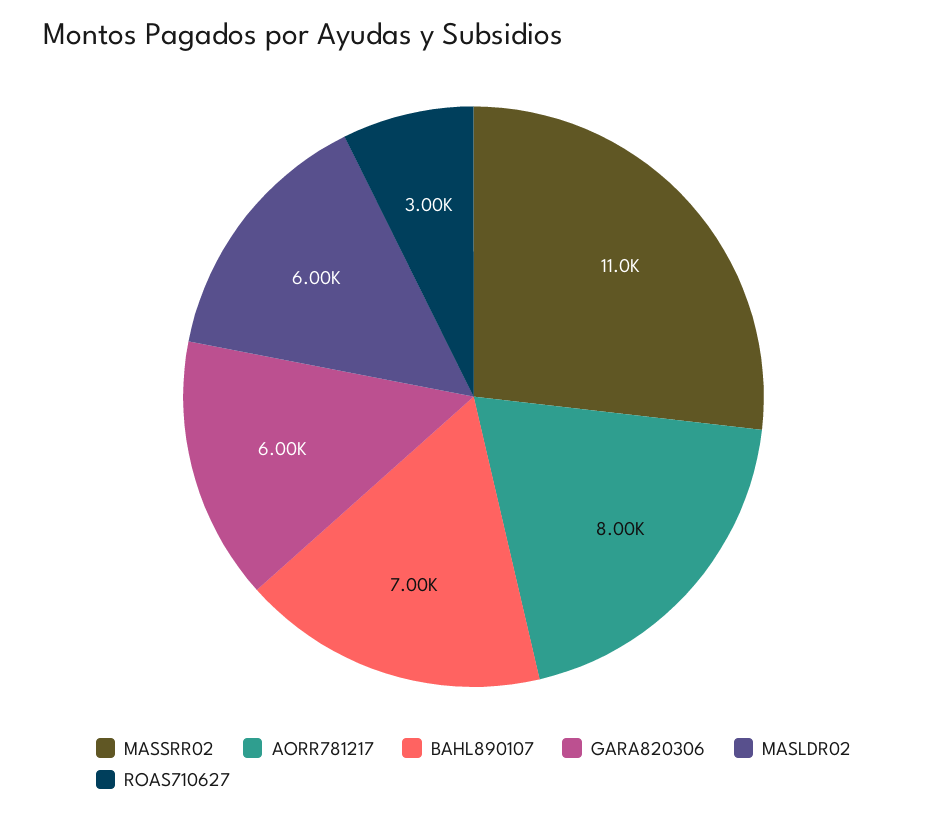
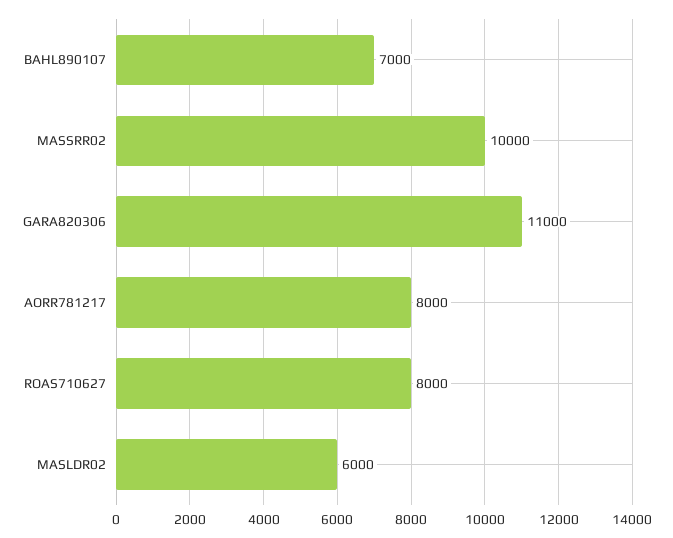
MASSRR02: 11000 -> 10000
GARA820306: 6000 -> 11000
ROAS710627: 3000 -> 8000

